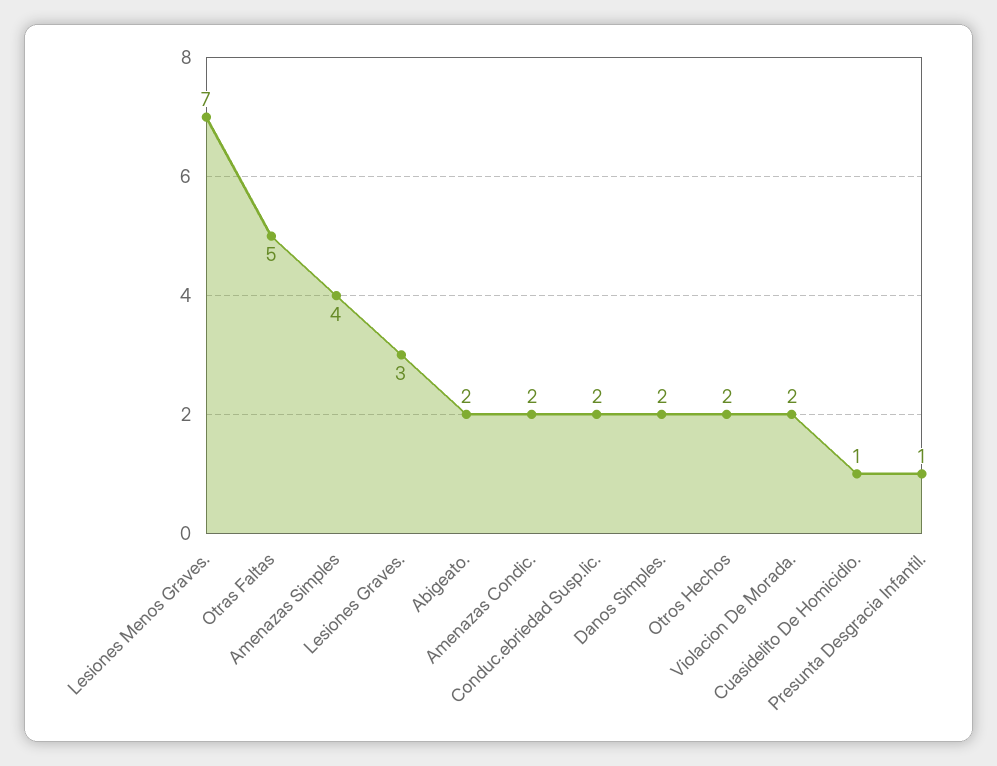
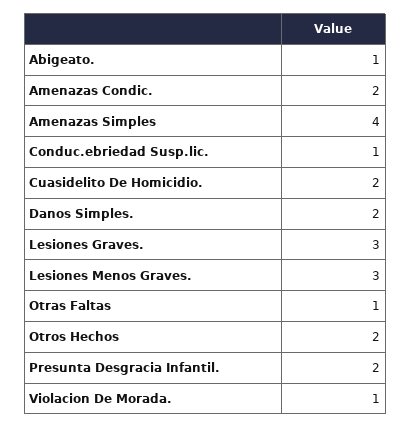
Lesiones Menos Graves.: 7 -> 3
Otras Faltas: 5 -> 1
Abigeato.: 2 -> 1
Conduc.ebriedad Susp.lic.: 2 -> 1
Violacion De Morada.: 2 -> 1
Cuasidelito De Homicidio.: 1 -> 2
Presunta Desgracia Infantil.: 1 -> 2

